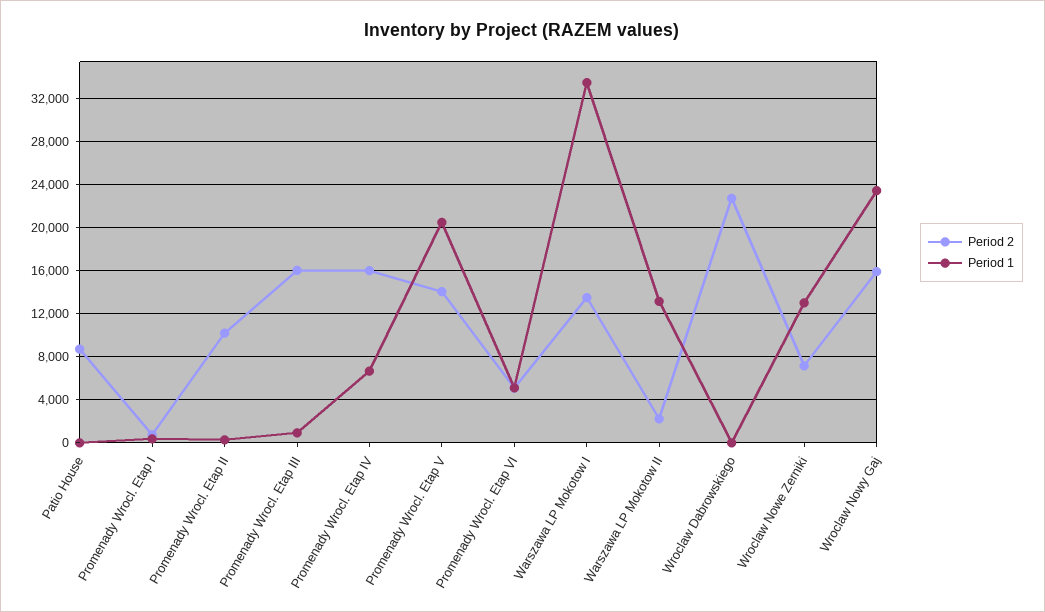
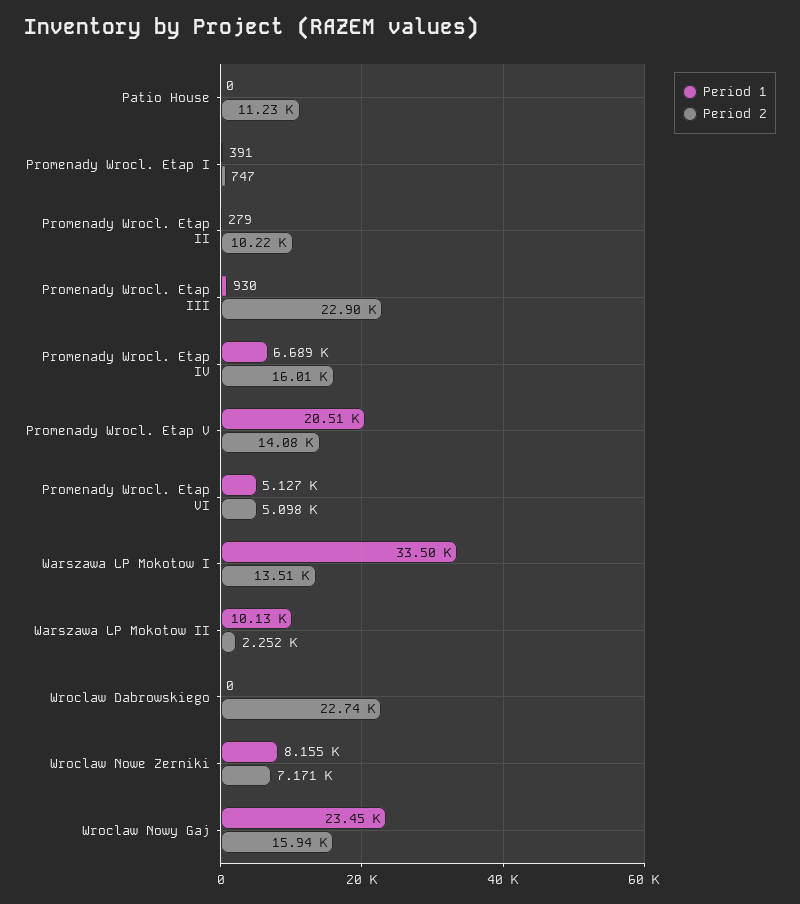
Period 2, Patio House: 9000 -> 11230
Period 2, Promenady Wrocl. Etap III: 16000 -> 22900
Period 1, Warszawa LP Mokotow II: 13000 -> 10130
Period 1, Wroclaw Nowe Zerniki: 13000 -> 8155

